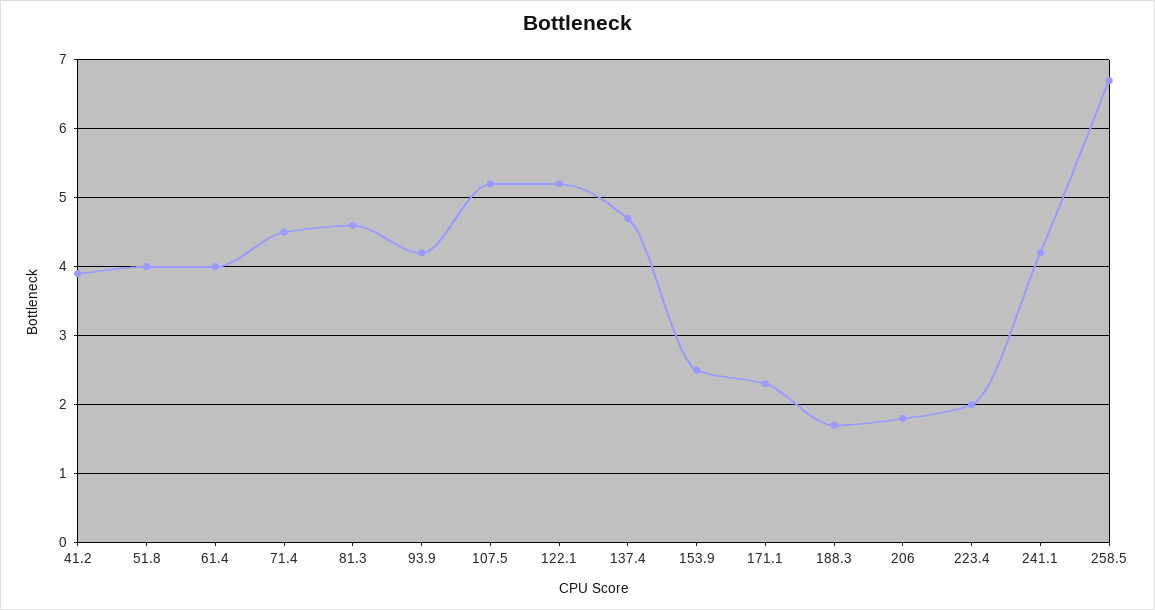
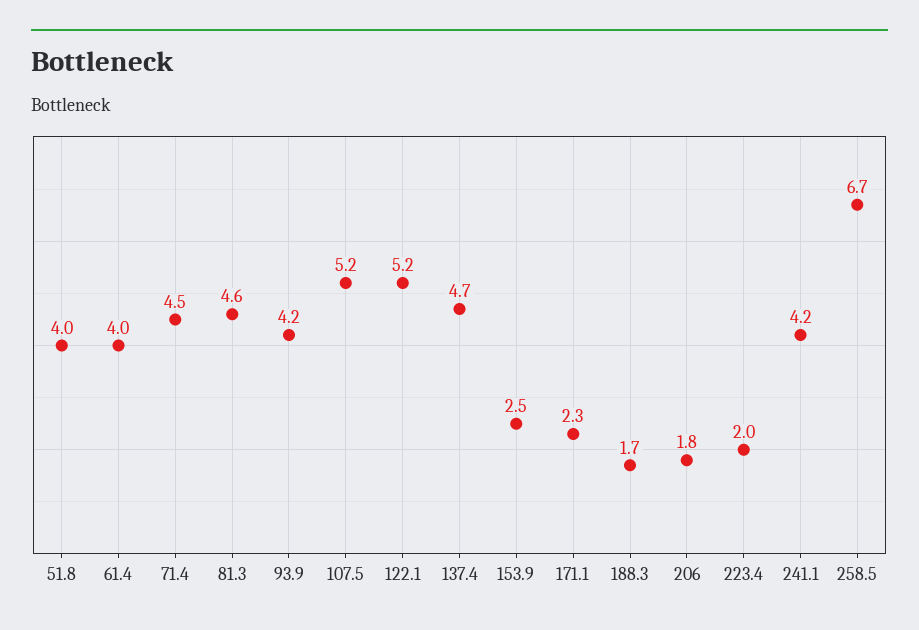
41.2: 3.9 -> none

